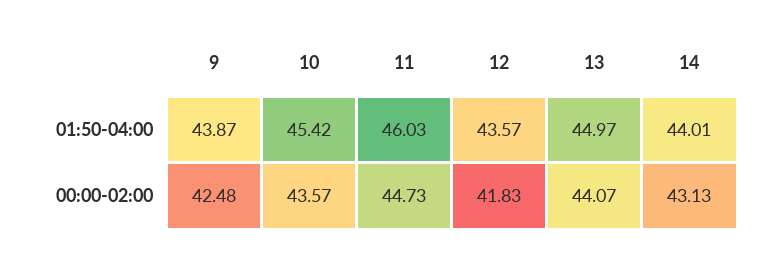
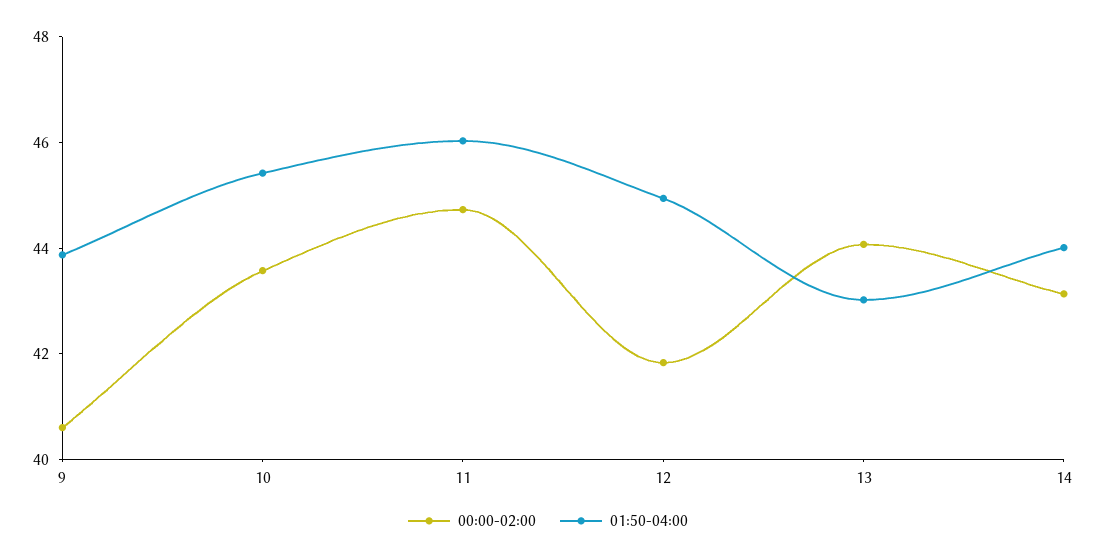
01:50-04:00, 12: 43.57 -> 45
01:50-04:00, 13: 44.97 -> 43
00:00-02:00, 9: 42.48 -> 40.5

